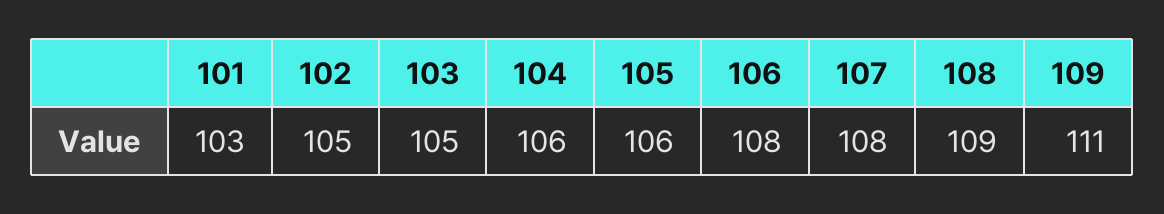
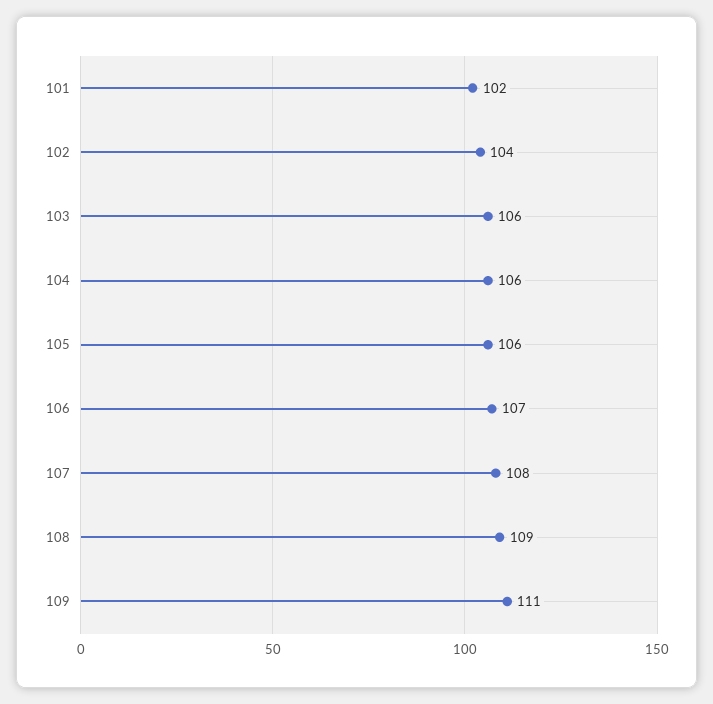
101: 103 -> 102
102: 105 -> 104
103: 105 -> 106
106: 108 -> 107

